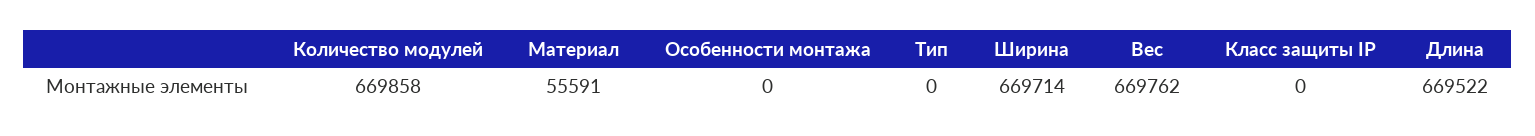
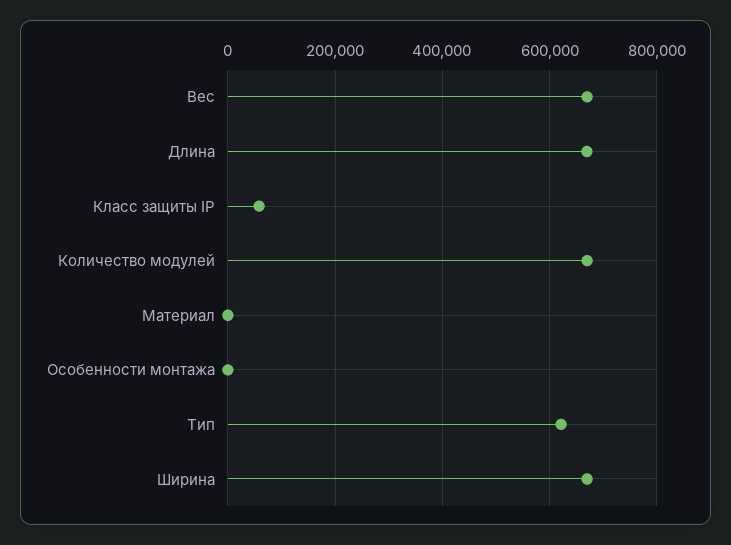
Материал: 55591 -> 0
Тип: 0 -> 620000
Класс защиты IP: 0 -> 60000

